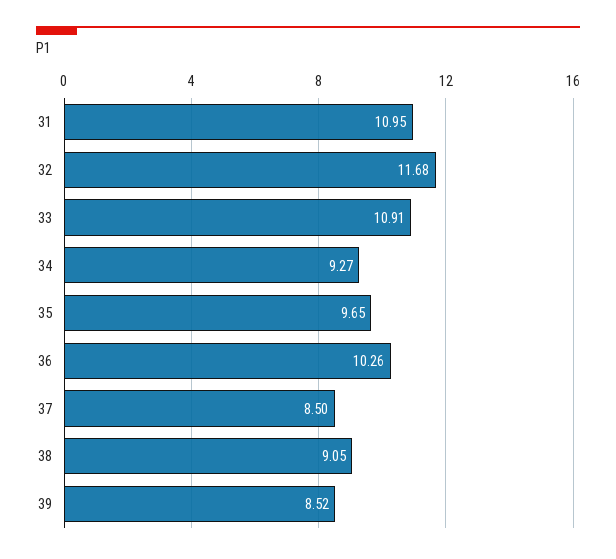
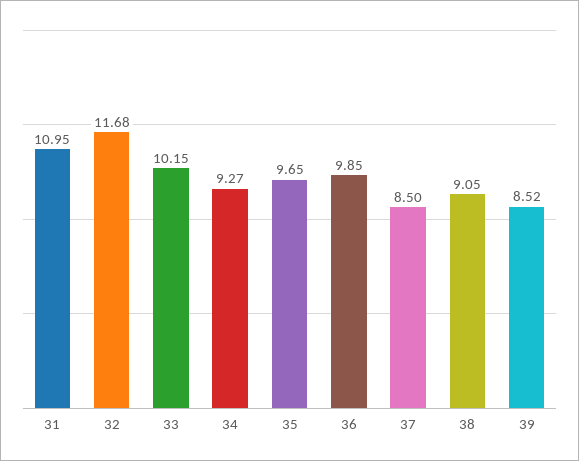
33: 10.91 -> 10.15
36: 10.26 -> 9.85

